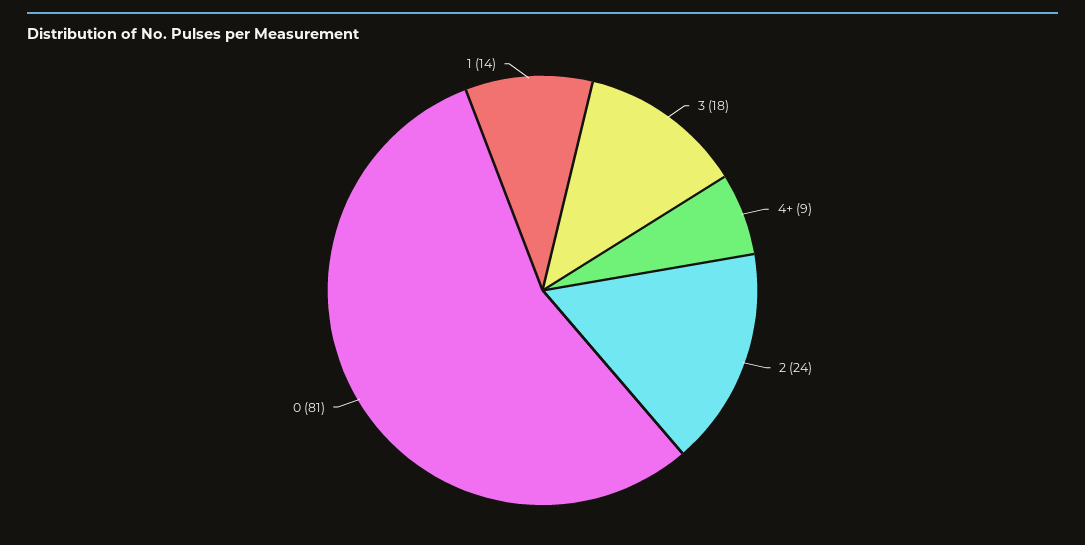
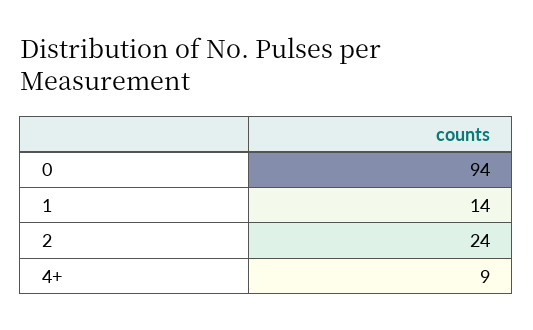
3: 18 -> none
0: 81 -> 94

